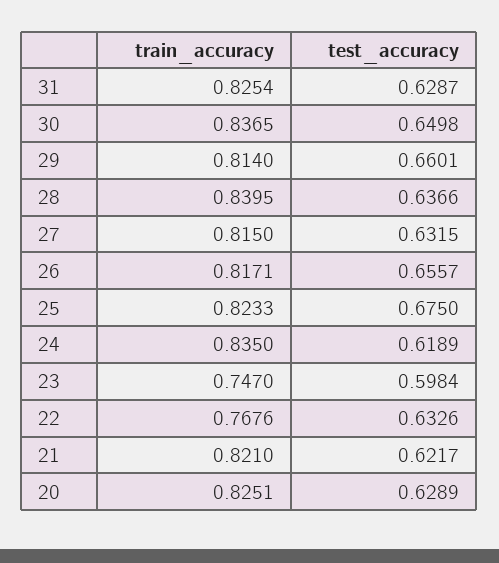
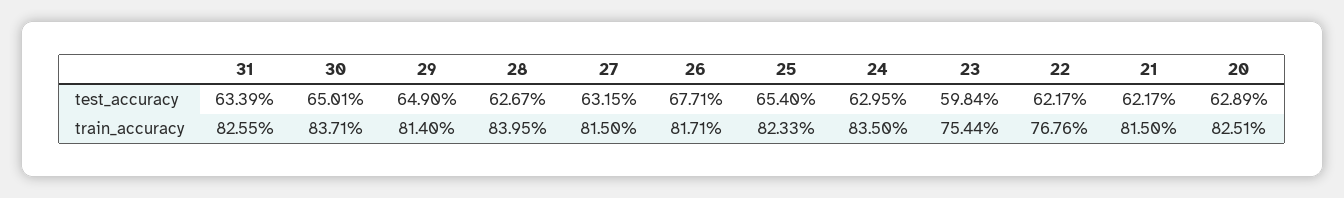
train_accuracy, 31: 0.8254 -> 0.8255
test_accuracy, 31: 0.6287 -> 0.6339
train_accuracy, 30: 0.8365 -> 0.8371
test_accuracy, 30: 0.6498 -> 0.6501
test_accuracy, 29: 0.6601 -> 0.649
test_accuracy, 28: 0.6366 -> 0.6267
test_accuracy, 26: 0.6557 -> 0.6771
test_accuracy, 25: 0.675 -> 0.654
test_accuracy, 24: 0.6189 -> 0.6295
train_accuracy, 23: 0.747 -> 0.7544
test_accuracy, 22: 0.6326 -> 0.6217
train_accuracy, 21: 0.821 -> 0.815

